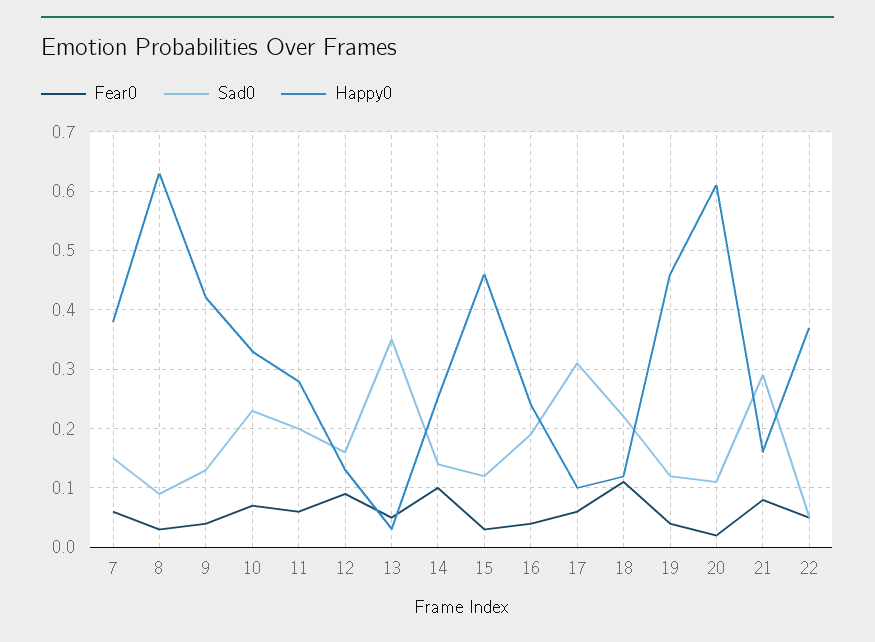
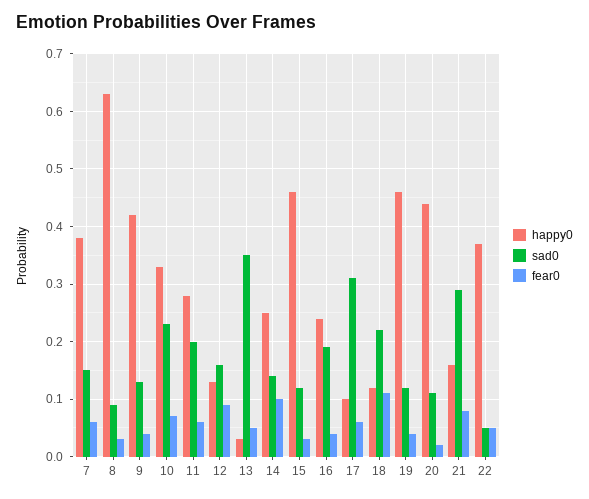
Happy0, 20: 0.6 -> 0.45

